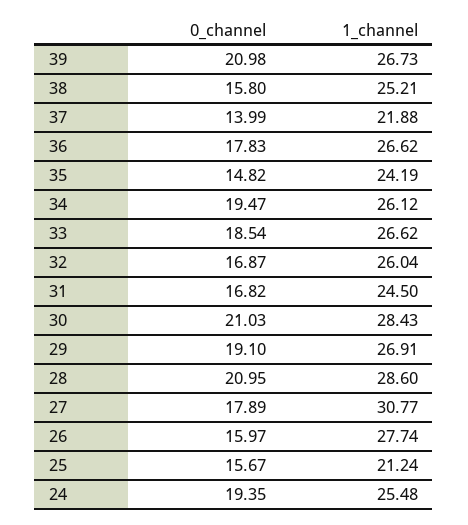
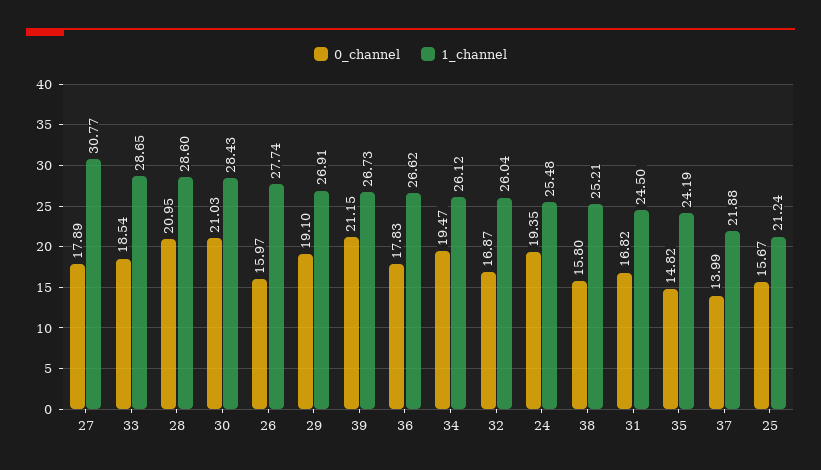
0_channel, 39: 20.98 -> 21.15
1_channel, 33: 26.62 -> 28.65

